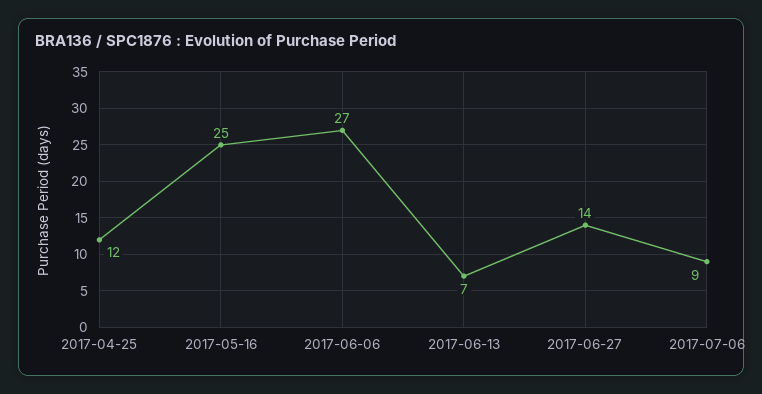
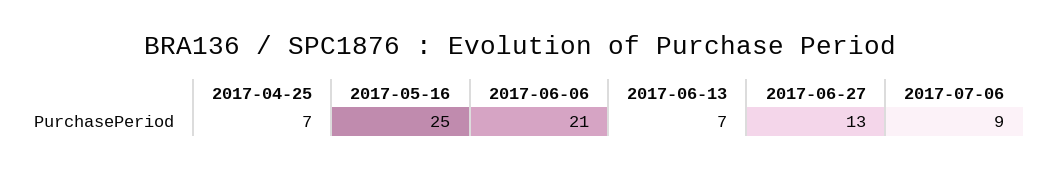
2017-04-25: 12 -> 7
2017-06-06: 27 -> 21
2017-06-27: 14 -> 13

